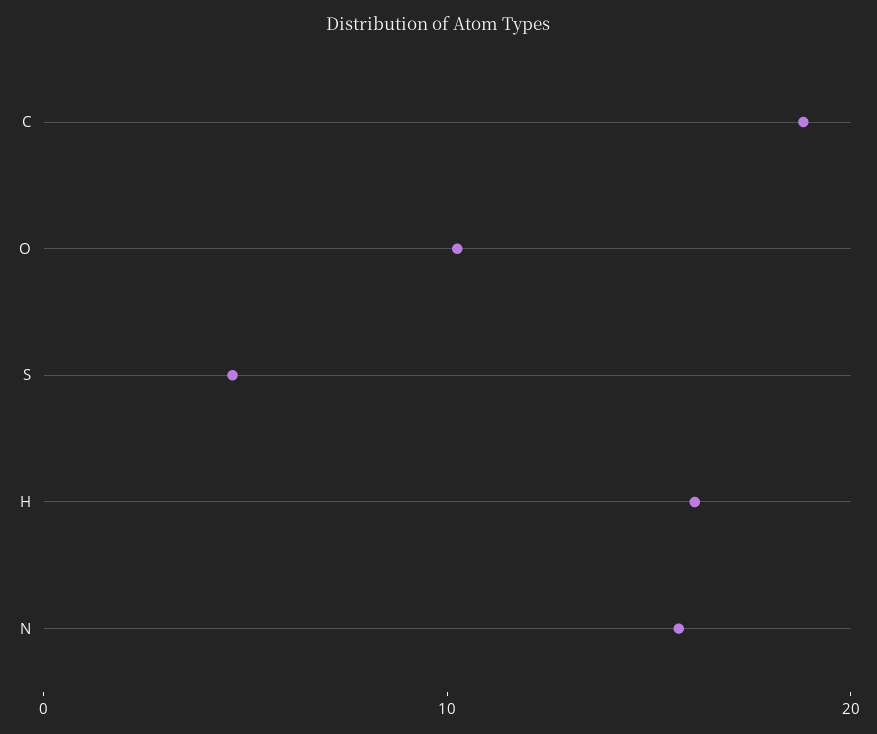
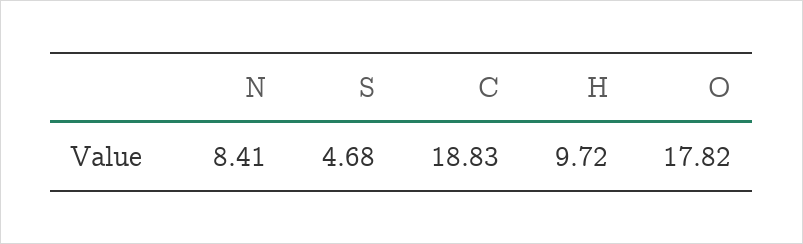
O: 10 -> 17.82
H: 16 -> 9.72
N: 16 -> 8.41

